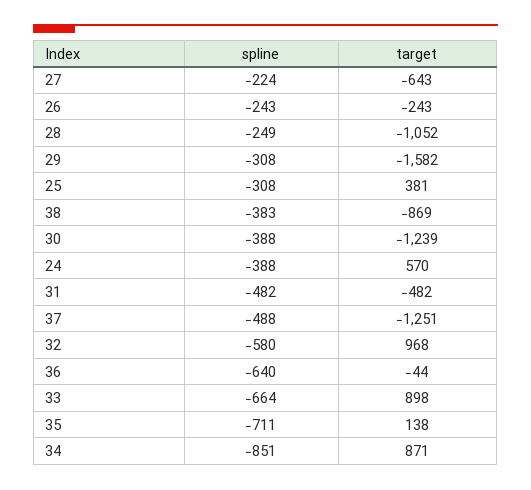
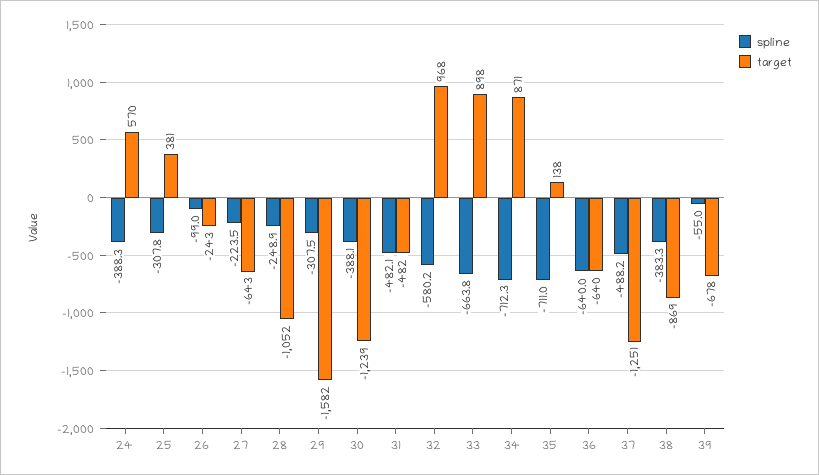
spline, 26: -243 -> -99
target, 36: -44 -> -640
spline, 34: -851 -> -712.3
spline, 39: none -> -55
target, 39: none -> -678

